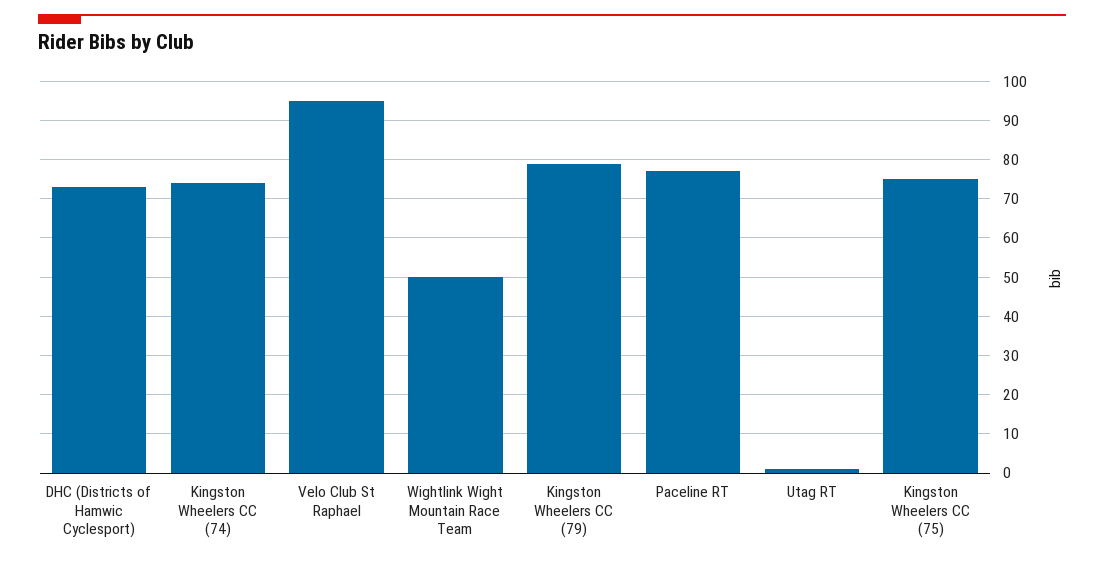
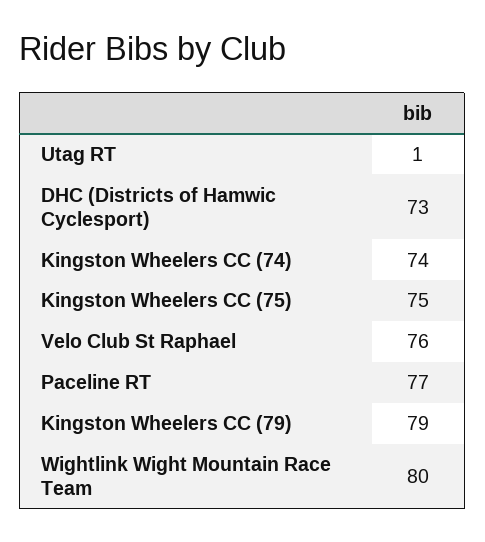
Velo Club St Raphael: 95 -> 76
Wightlink Wight Mountain Race Team: 50 -> 80

